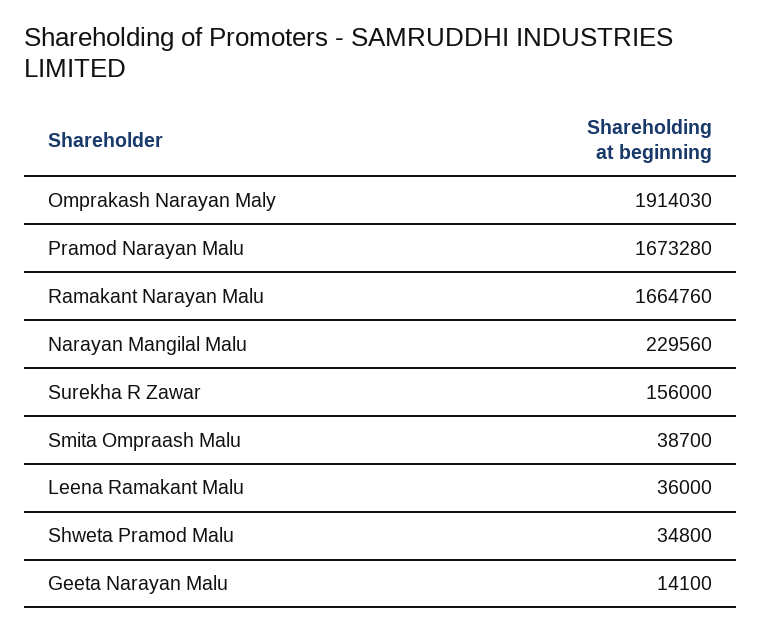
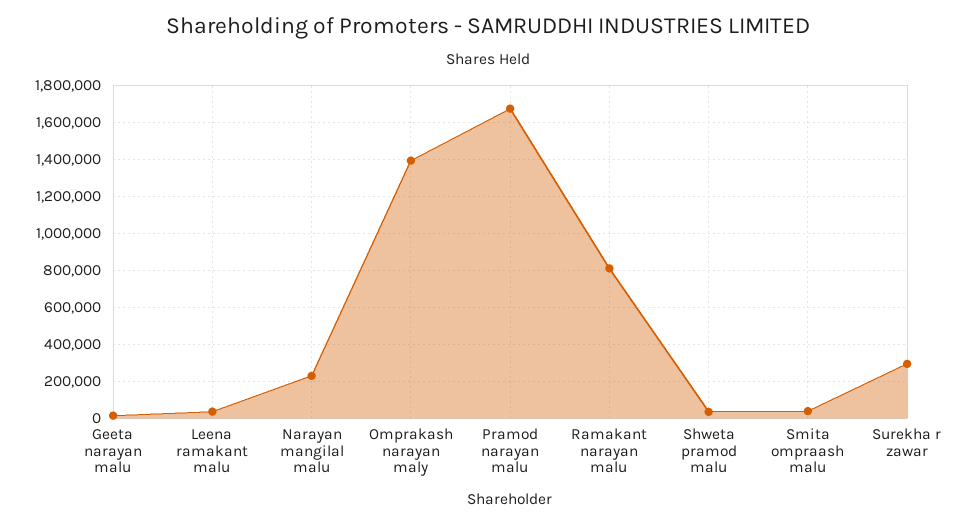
Omprakash Narayan Maly: 1914030 -> 1400000
Ramakant Narayan Malu: 1664760 -> 800000
Surekha R Zawar: 156000 -> 300000

